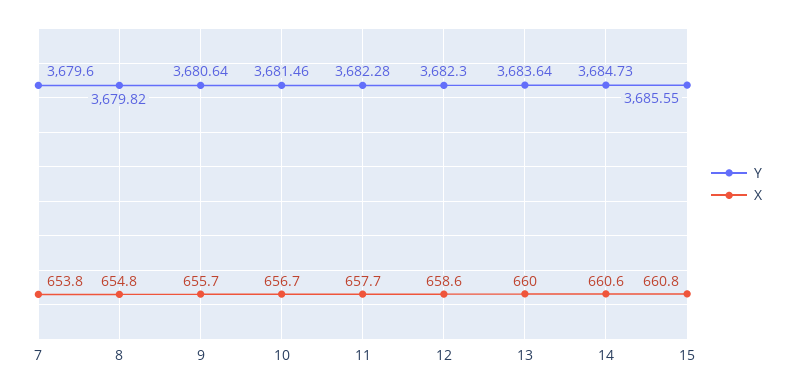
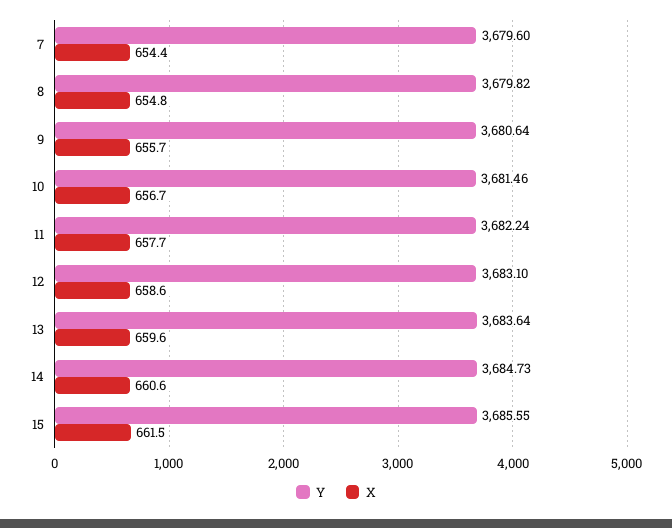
X, 7: 653.8 -> 654.4
Y, 11: 3682.28 -> 3682.24
Y, 12: 3682.3 -> 3683.1
X, 13: 660 -> 659.6
X, 15: 660.8 -> 661.5

